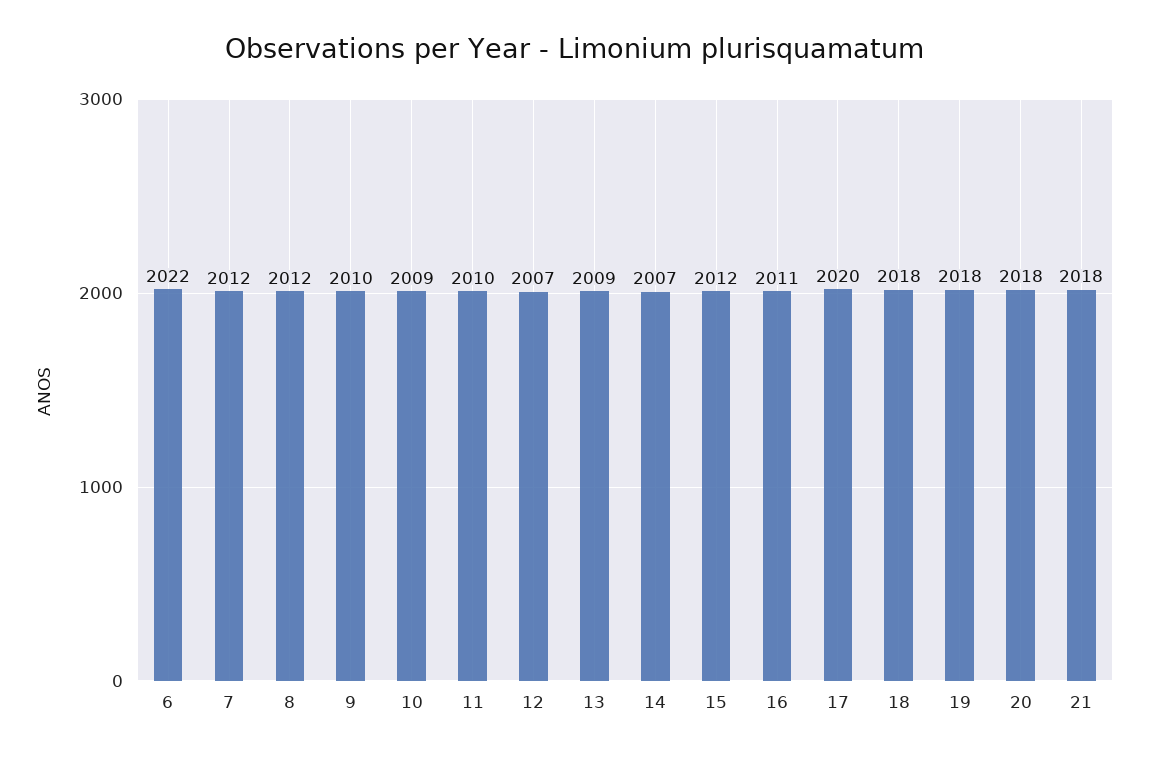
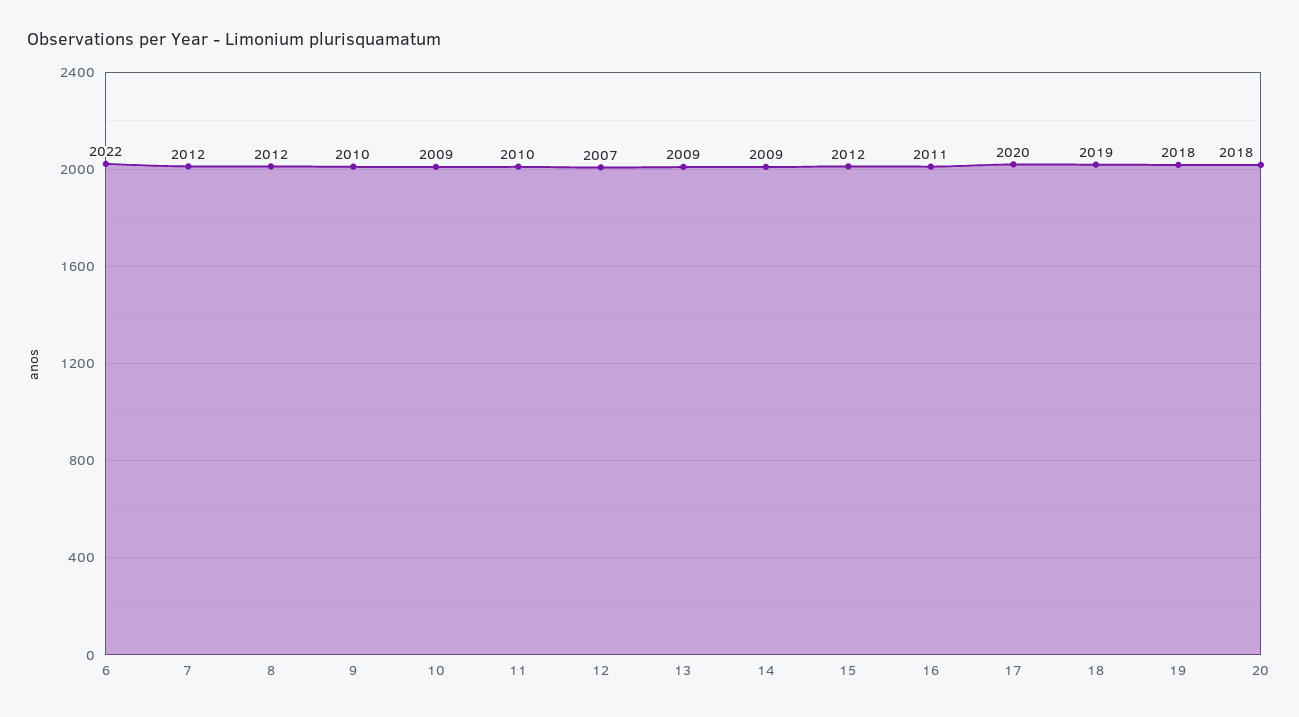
14: 2007 -> 2009
18: 2018 -> 2019
21: 2018 -> none

